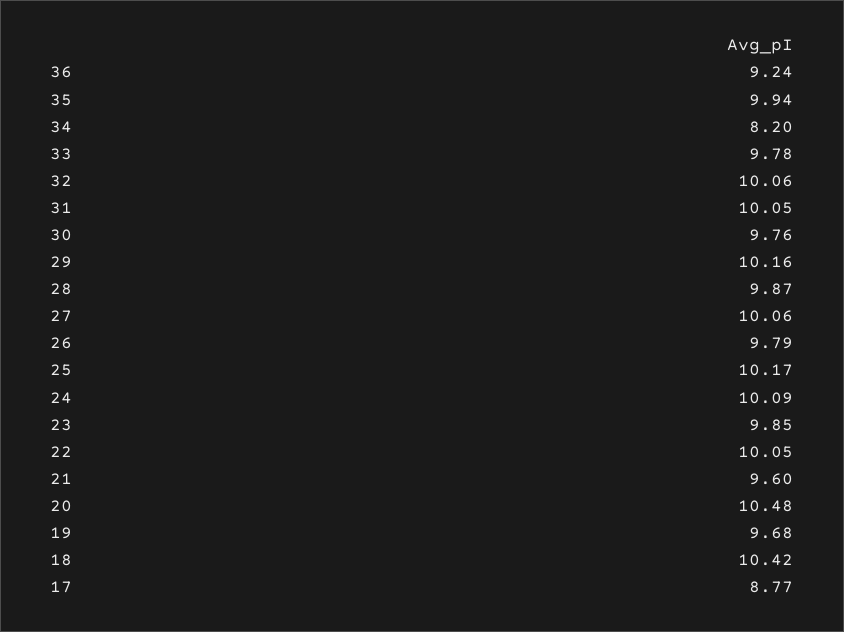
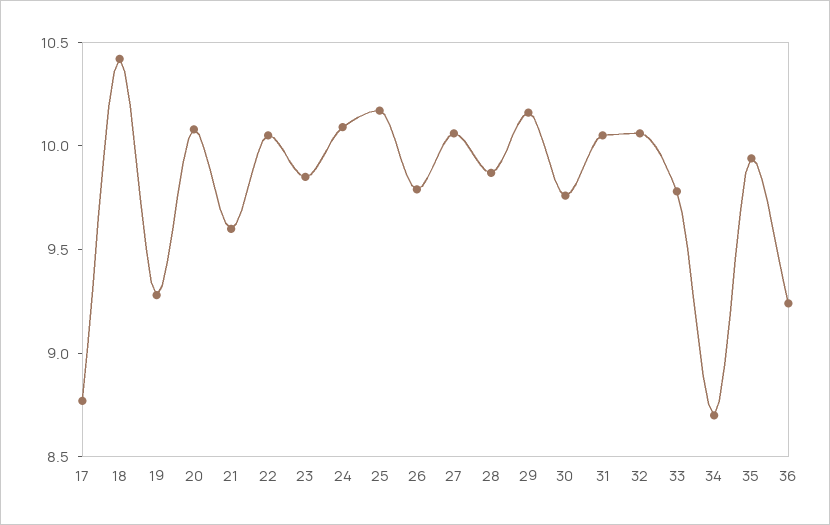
34: 8.2 -> 8.7
20: 10.48 -> 10.1
19: 9.68 -> 9.3

